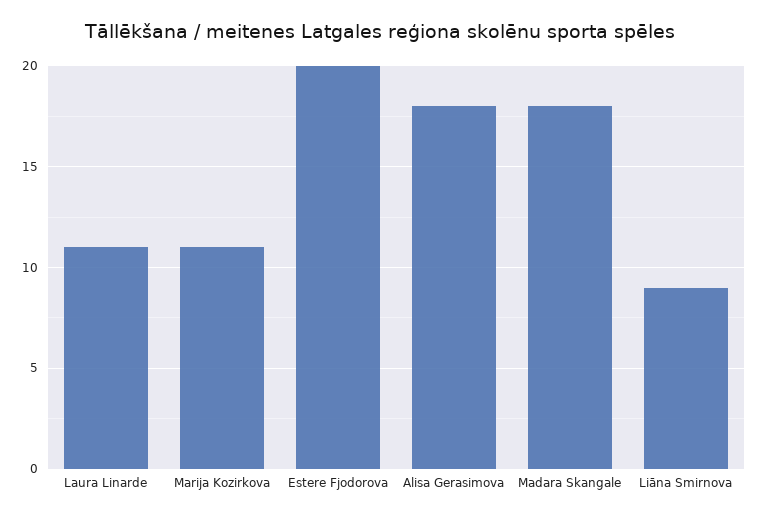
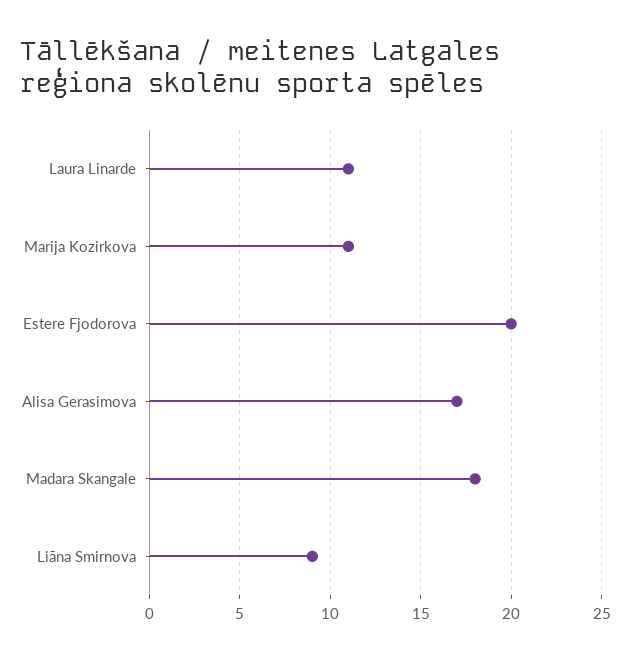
Alisa Gerasimova: 18 -> 17

